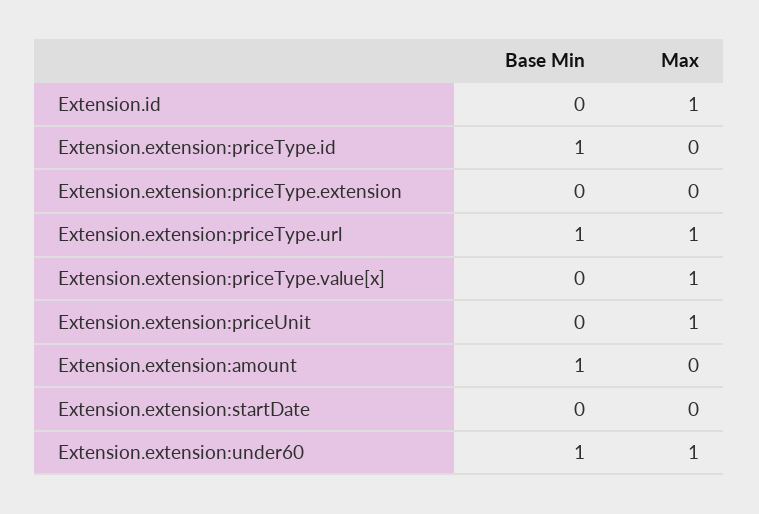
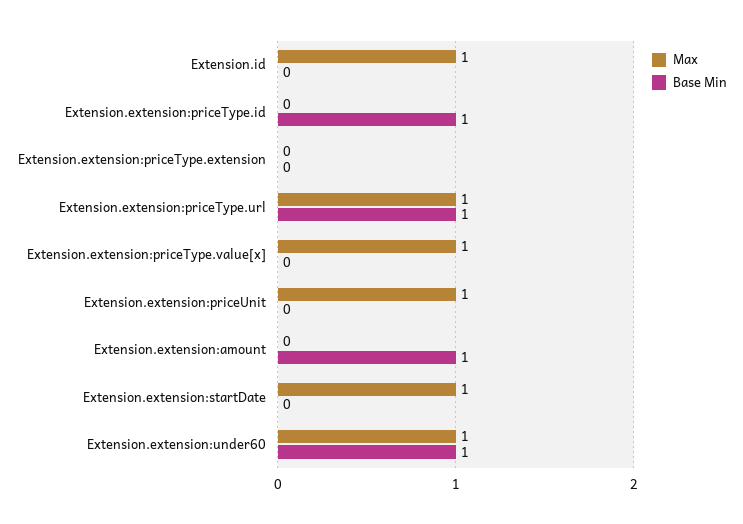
Max, Extension.extension:startDate: 0 -> 1

